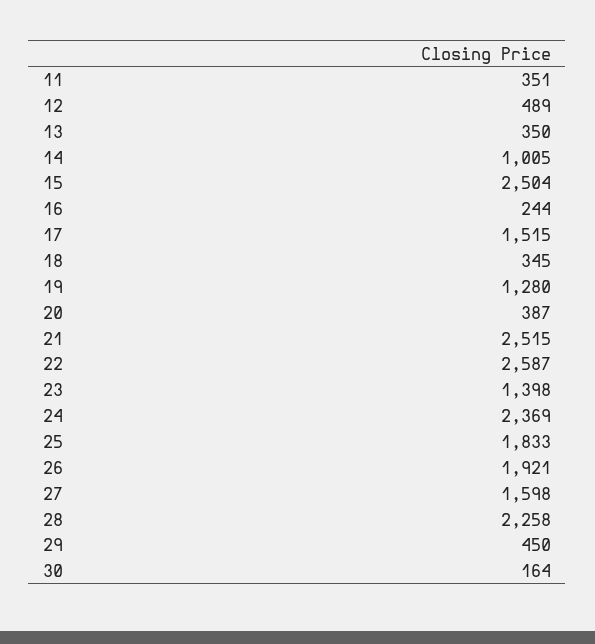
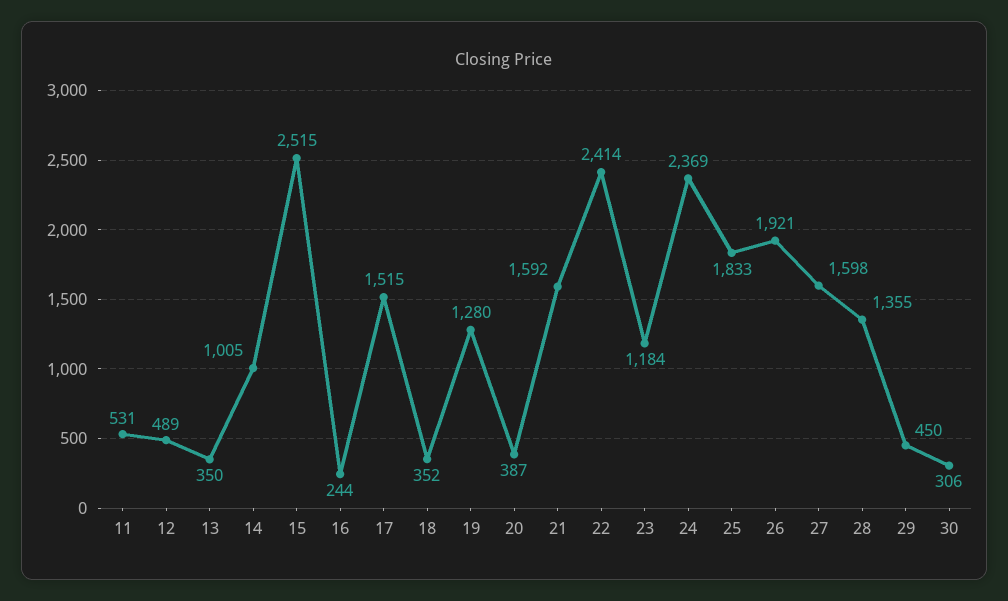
11: 351 -> 531
15: 2504 -> 2515
18: 345 -> 352
21: 2515 -> 1592
22: 2587 -> 2414
23: 1398 -> 1184
28: 2258 -> 1355
30: 164 -> 306

